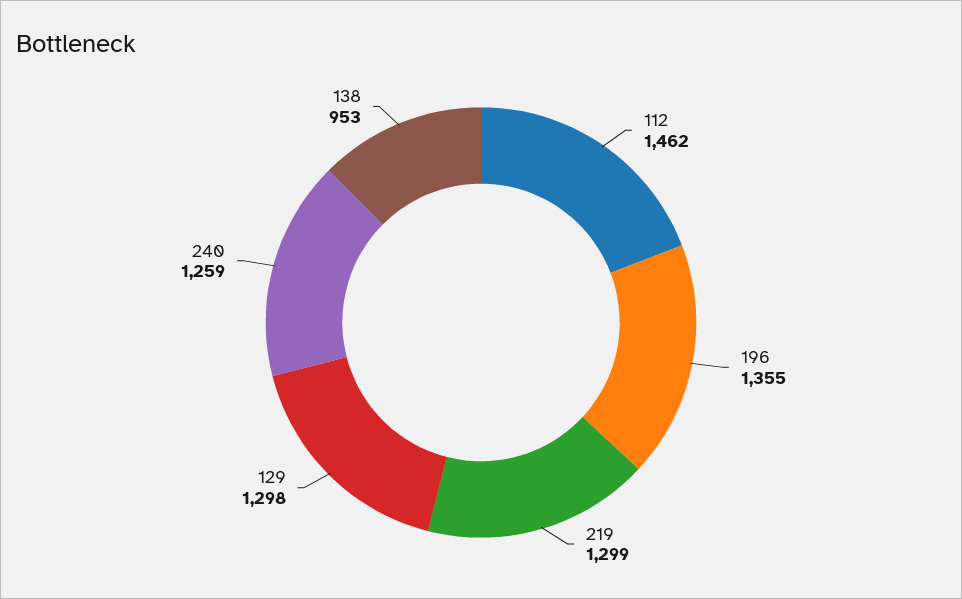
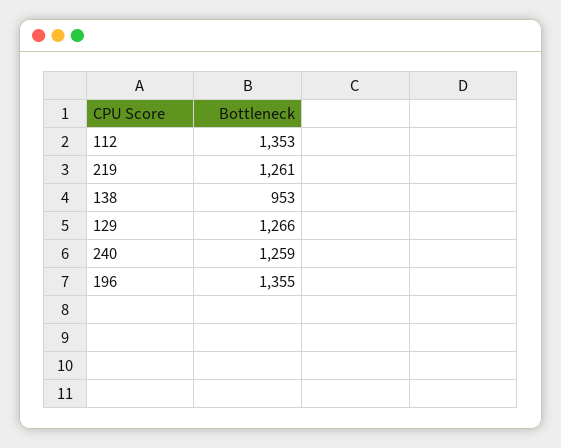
112: 1462 -> 1353
219: 1299 -> 1261
129: 1298 -> 1266

